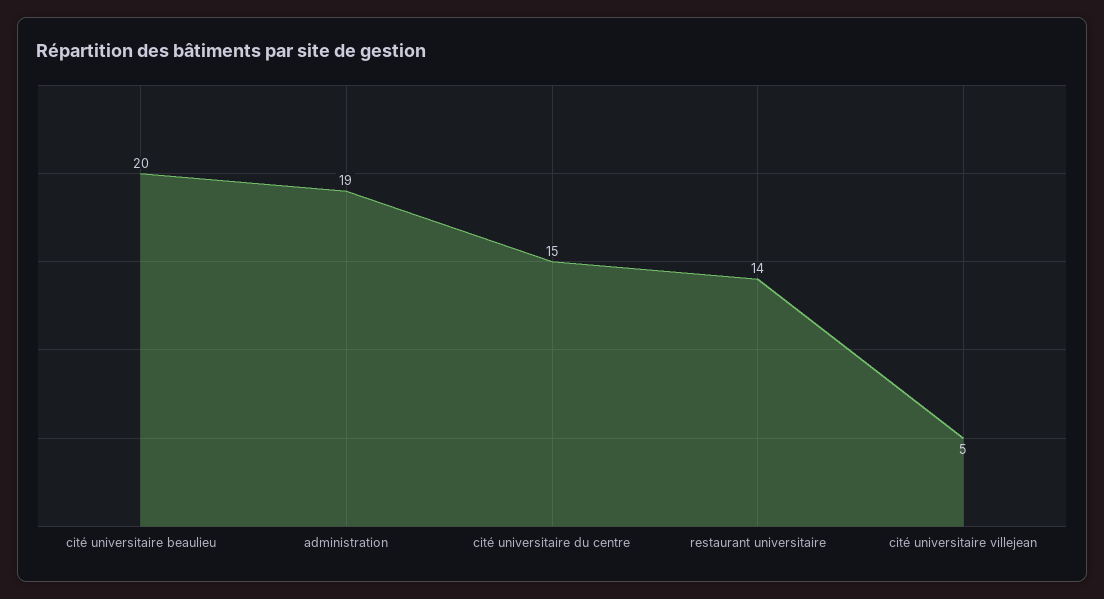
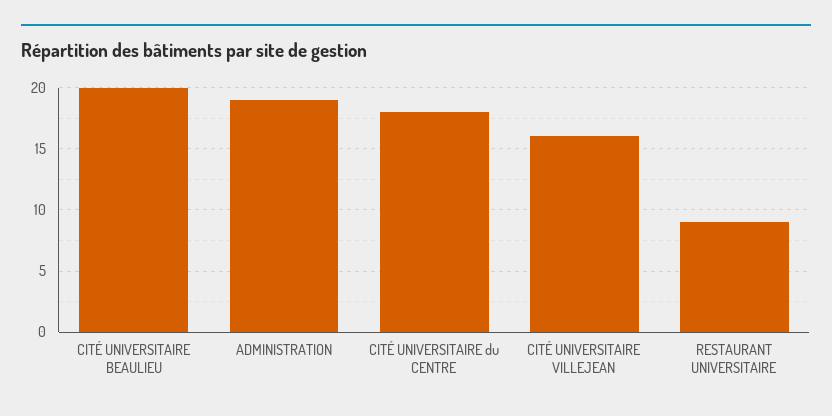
cité universitaire du centre: 15 -> 18
restaurant universitaire: 14 -> 9
cité universitaire villejean: 5 -> 16

